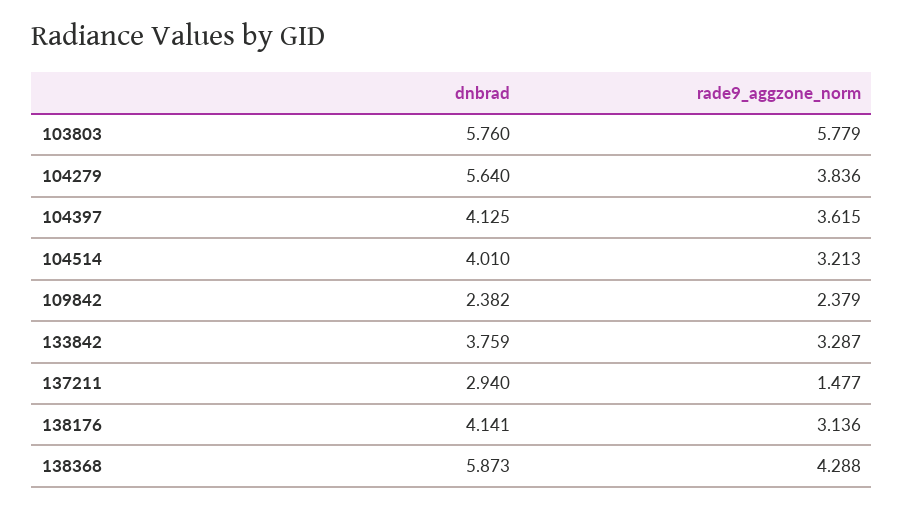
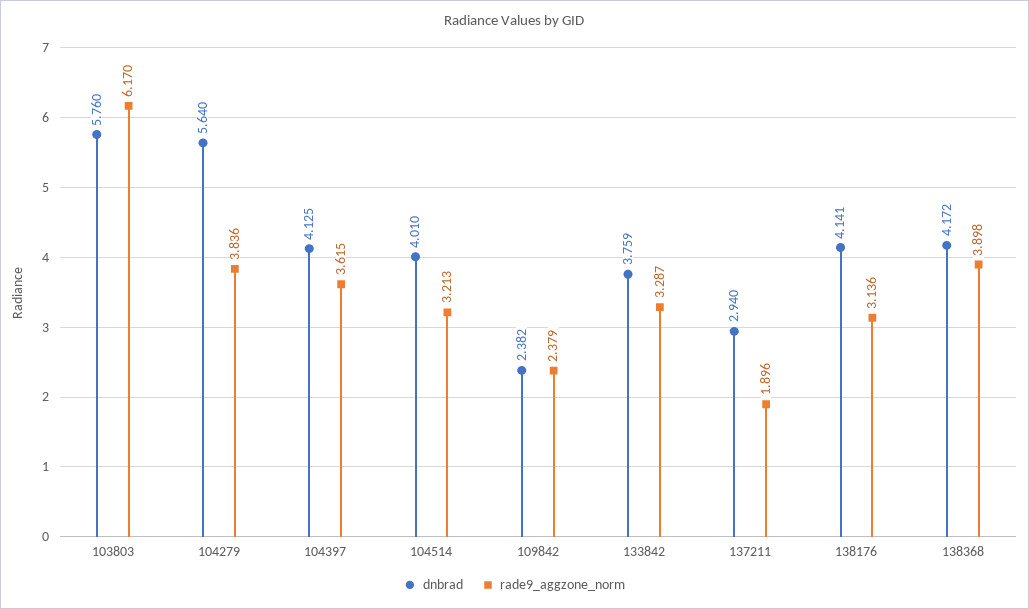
rade9_aggzone_norm, 103803: 5.779 -> 6.17
rade9_aggzone_norm, 137211: 1.477 -> 1.896
dnbrad, 138368: 5.873 -> 4.172
rade9_aggzone_norm, 138368: 4.288 -> 3.898

